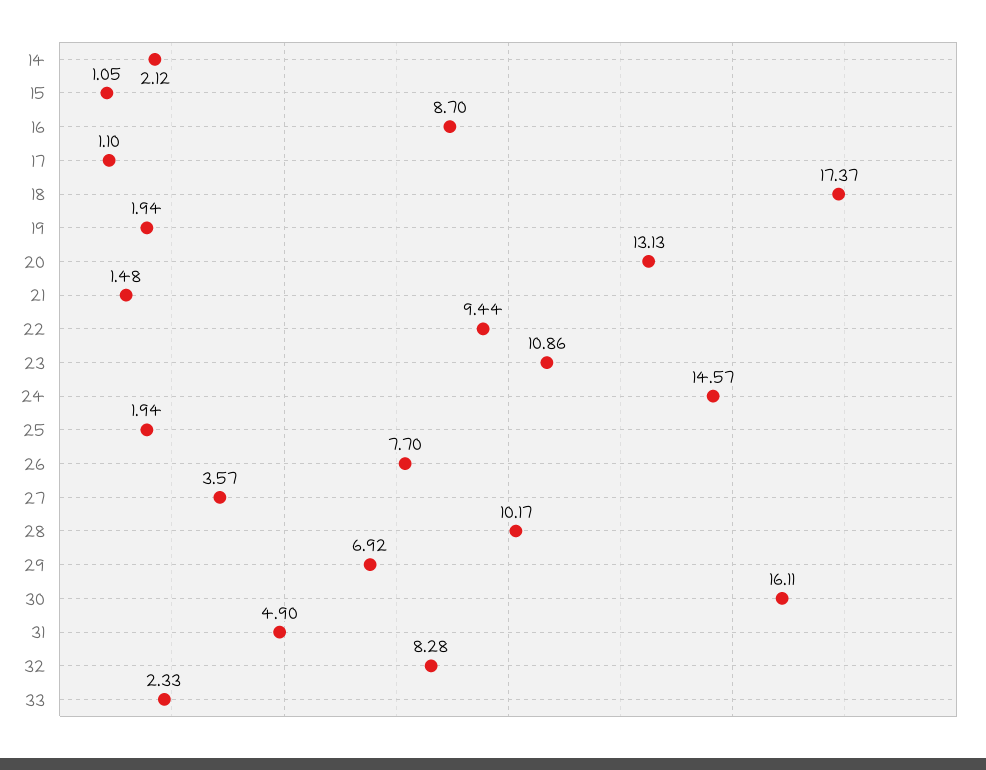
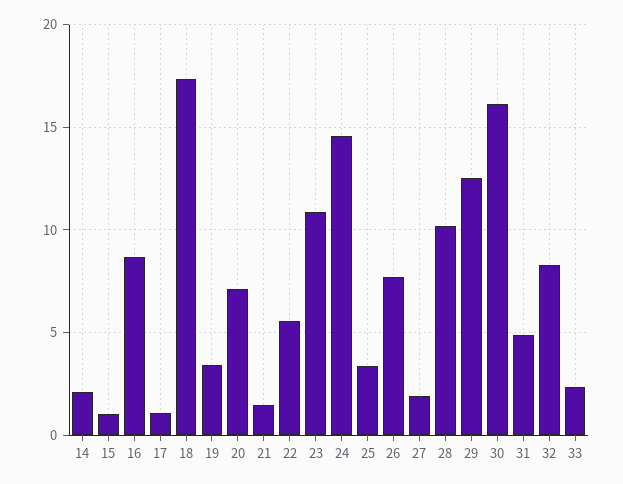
19: 1.94 -> 3.5
20: 13.13 -> 7
22: 9.44 -> 5.5
25: 1.94 -> 3.5
27: 3.57 -> 2
29: 6.92 -> 12.5

